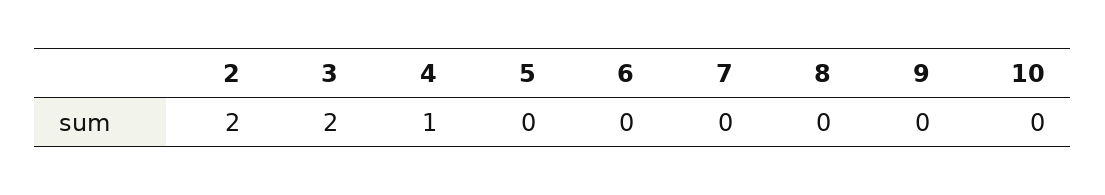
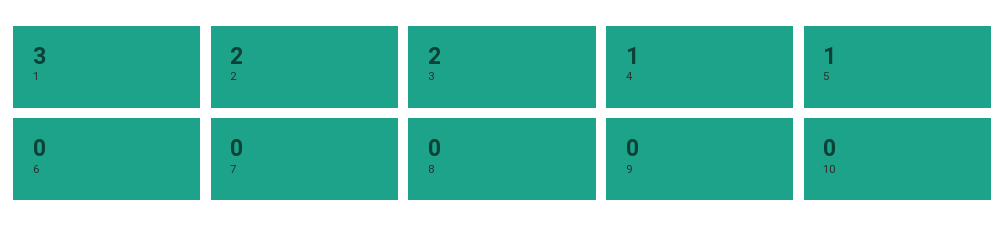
5: 0 -> 1
1: none -> 3

